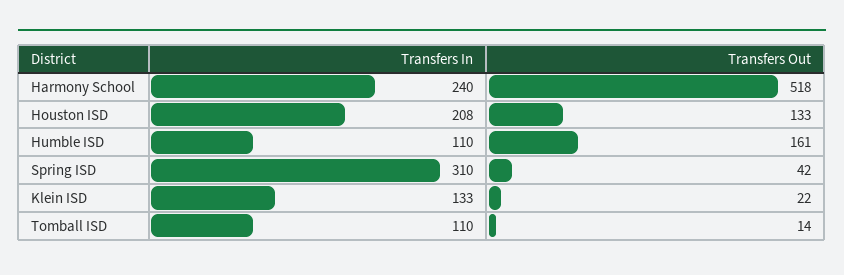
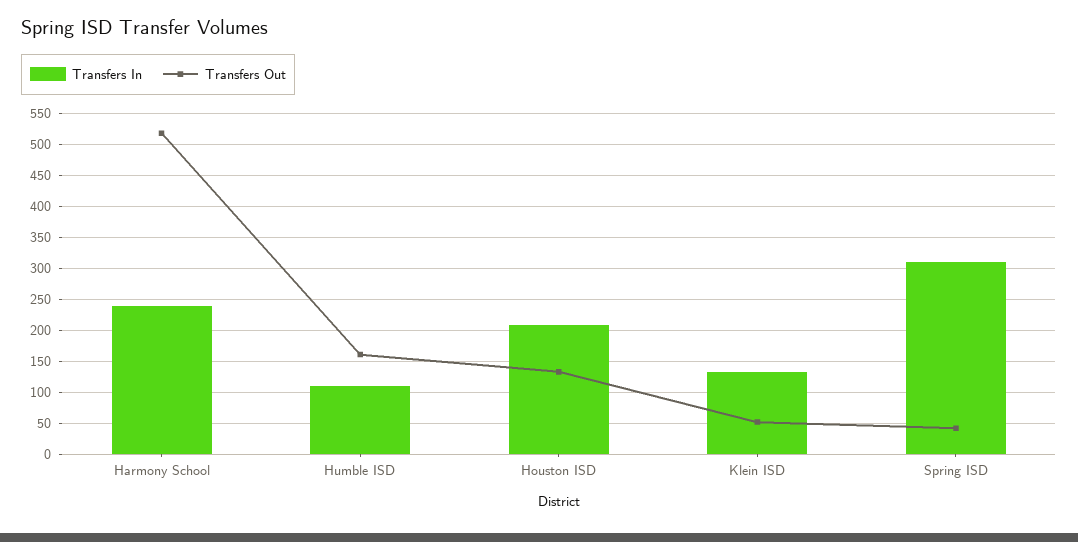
Transfers Out, Klein ISD: 22 -> 50
Transfers In, Tomball ISD: 110 -> none
Transfers Out, Tomball ISD: 14 -> none

